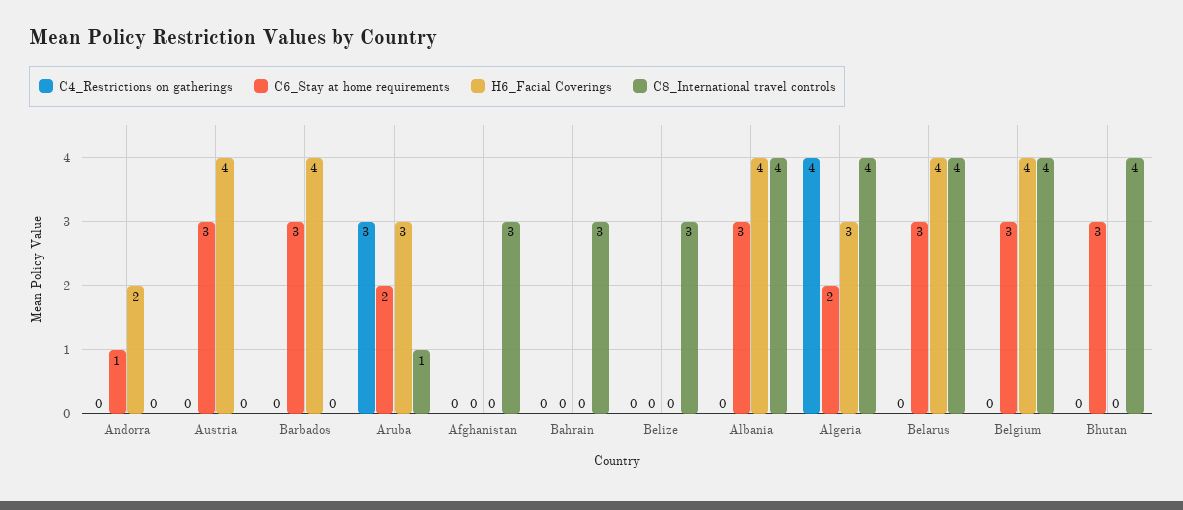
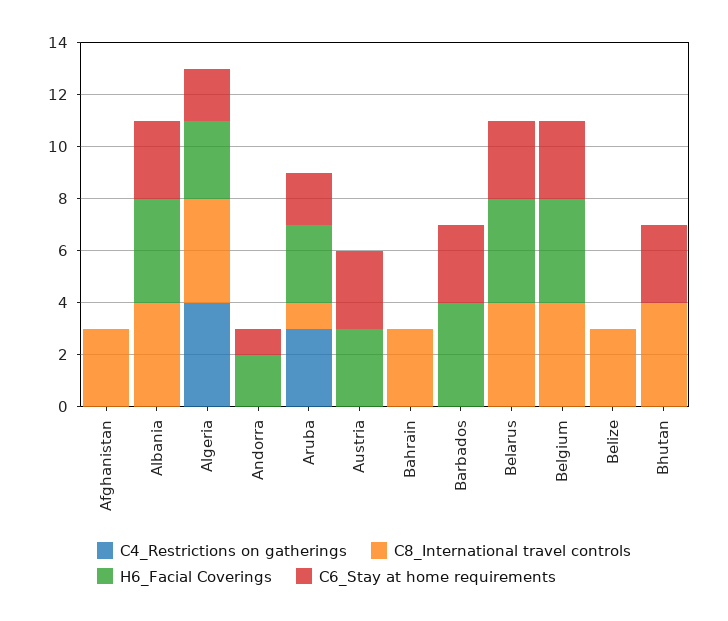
H6_Facial Coverings, Austria: 4 -> 3

